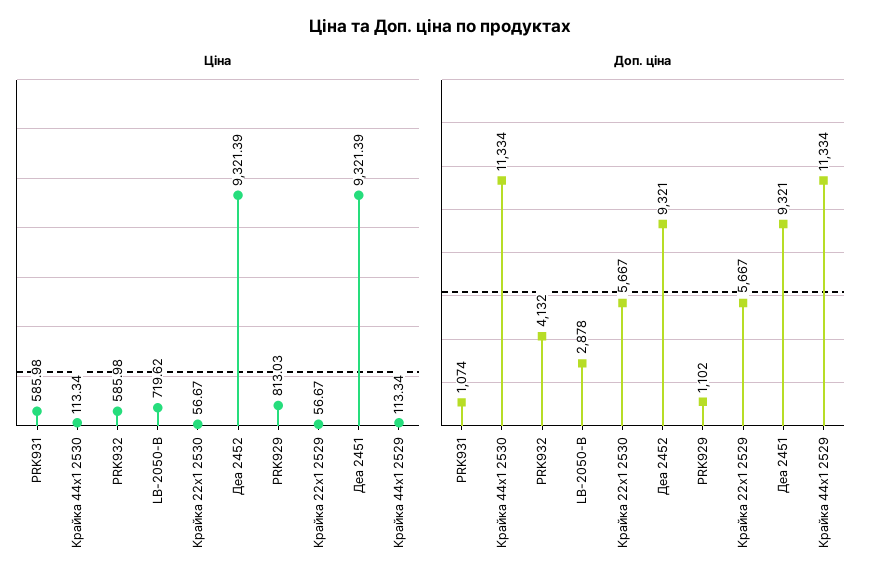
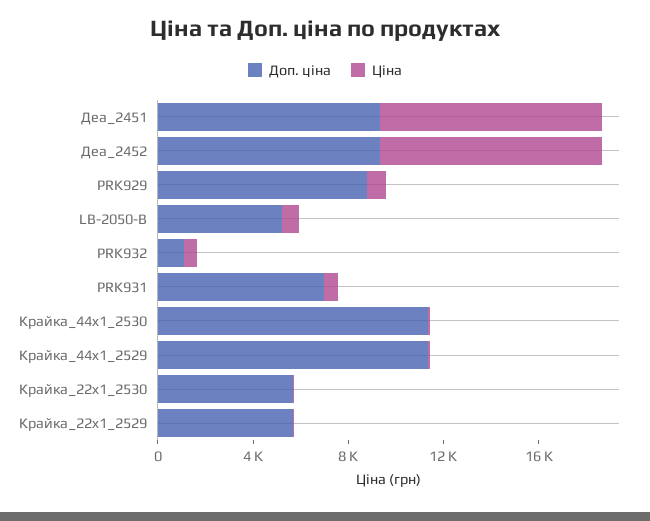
Доп. ціна, PRK931: 1074 -> 7000
Доп. ціна, PRK932: 4132 -> 1000
Доп. ціна, LB-2050-В: 2878 -> 5000
Доп. ціна, PRK929: 1102 -> 9000

